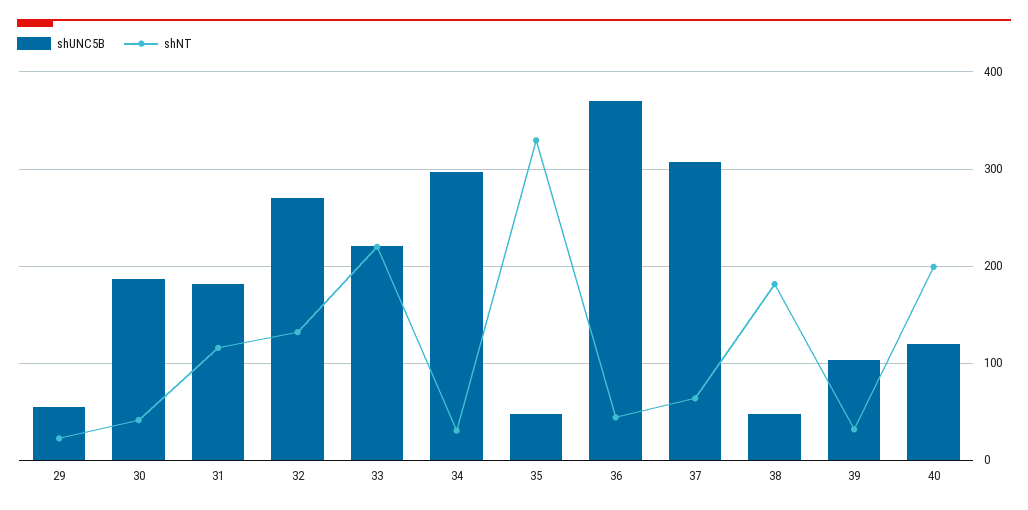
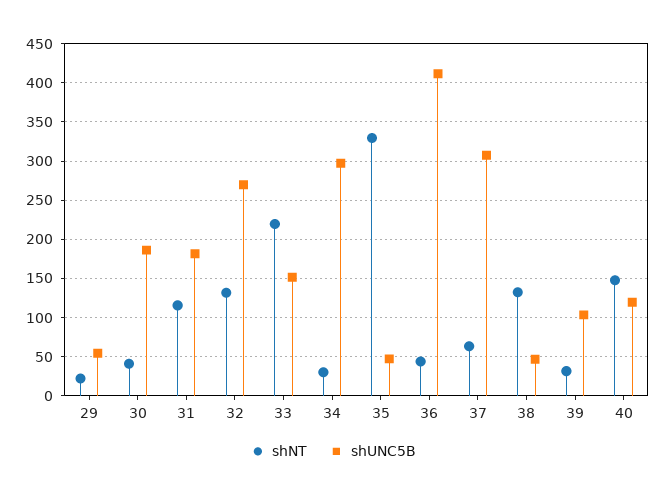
shUNC5B, 33: 220 -> 150
shUNC5B, 36: 370 -> 410
shNT, 38: 180 -> 130
shNT, 40: 200 -> 150

